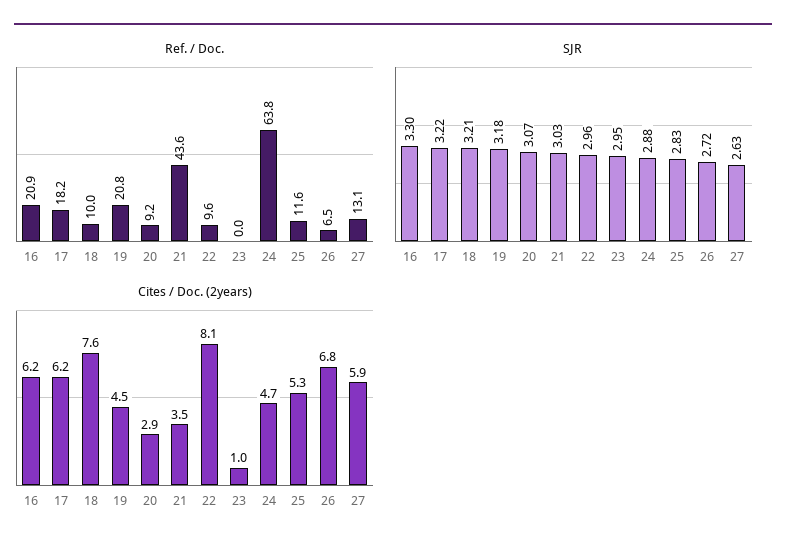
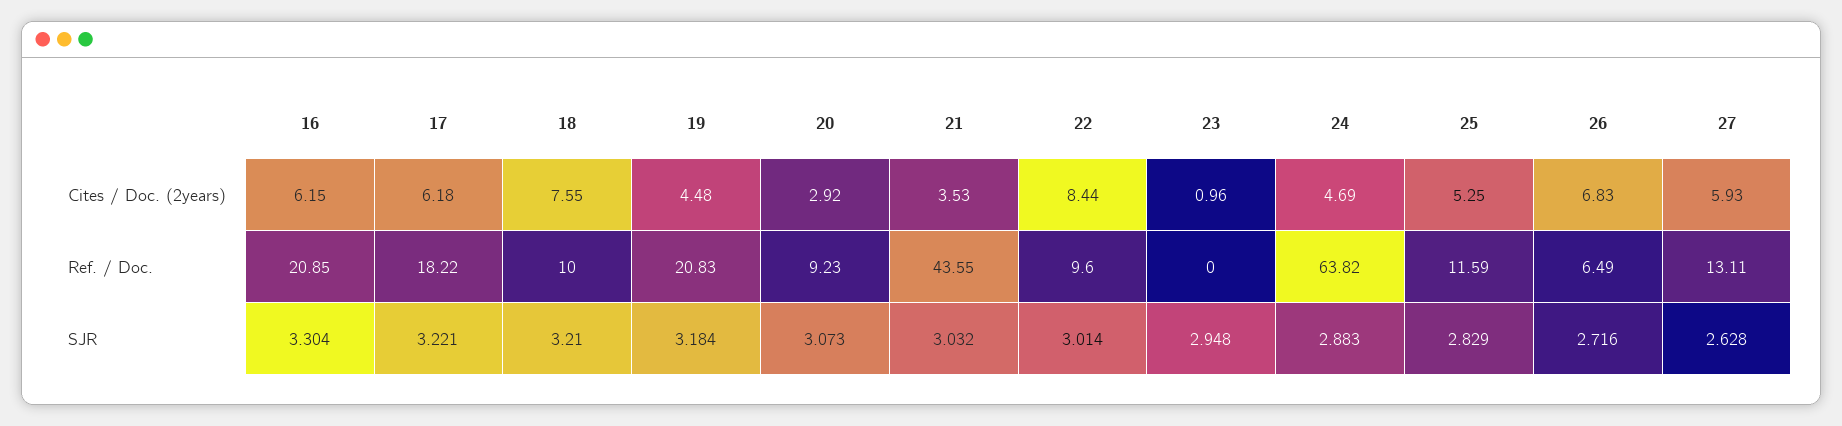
SJR, 22: 2.96 -> 3.014
Cites / Doc. (2years), 22: 8.1 -> 8.44

